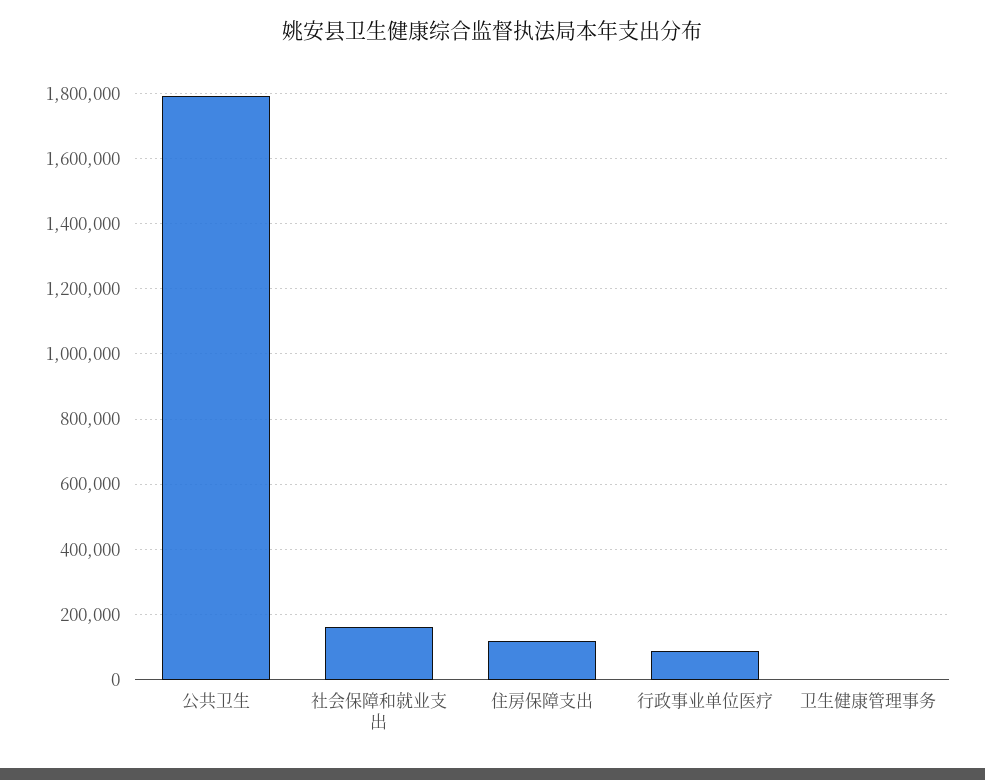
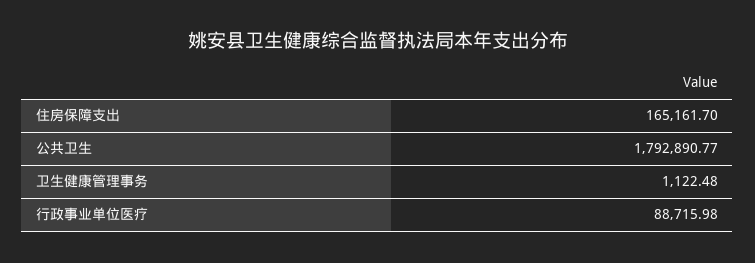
社会保障和就业支出: 160000 -> none
住房保障支出: 120000 -> 165161.7

